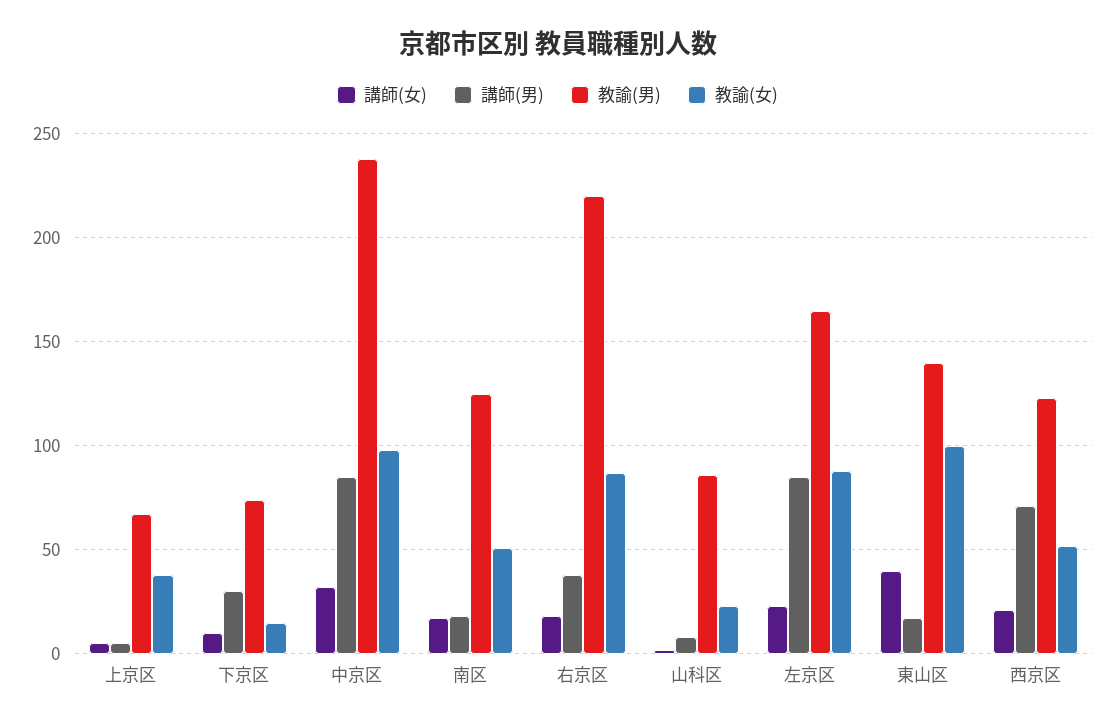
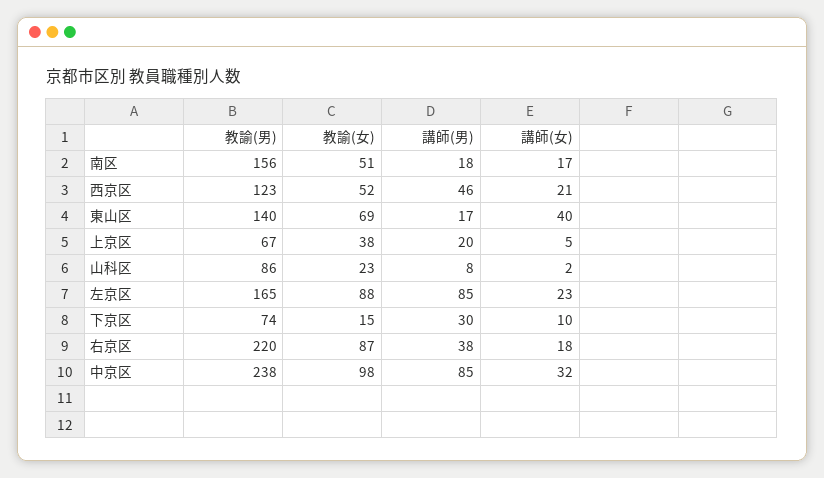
講師(男), 上京区: 5 -> 20
教諭(男), 南区: 125 -> 156
教諭(女), 東山区: 100 -> 69
講師(男), 西京区: 70 -> 46

